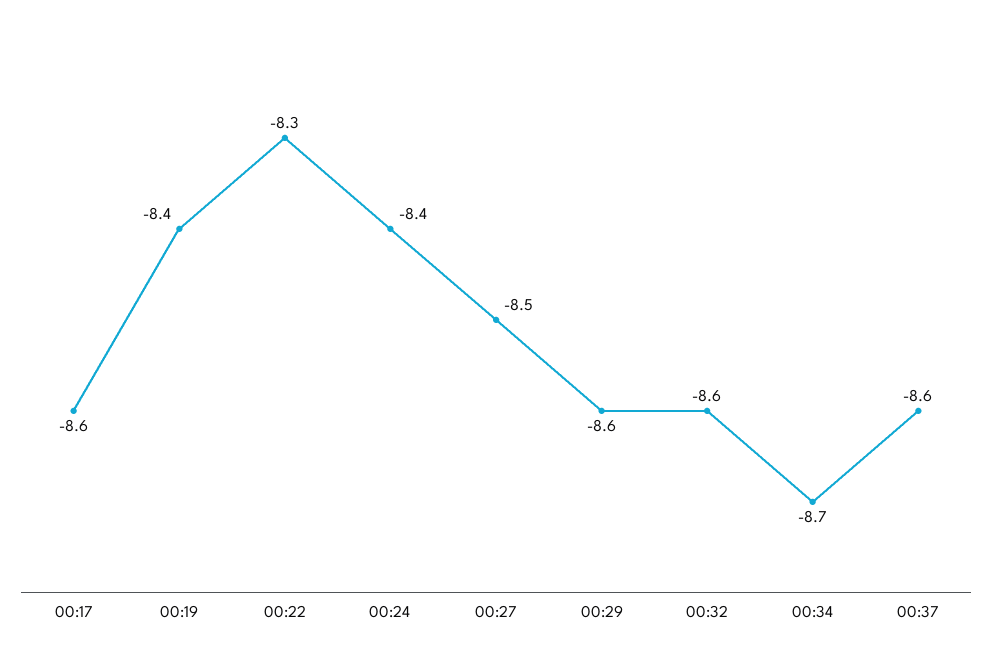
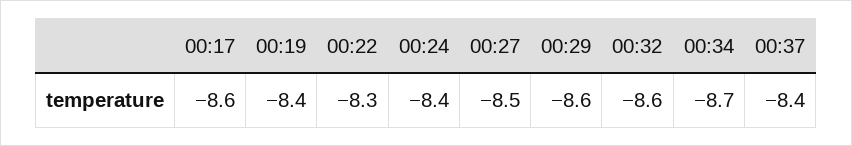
00:37: -8.6 -> -8.4

